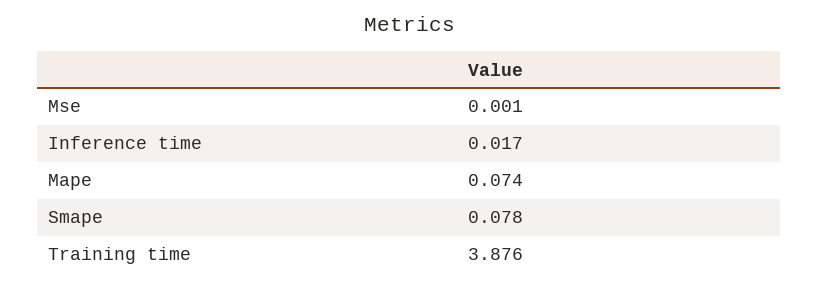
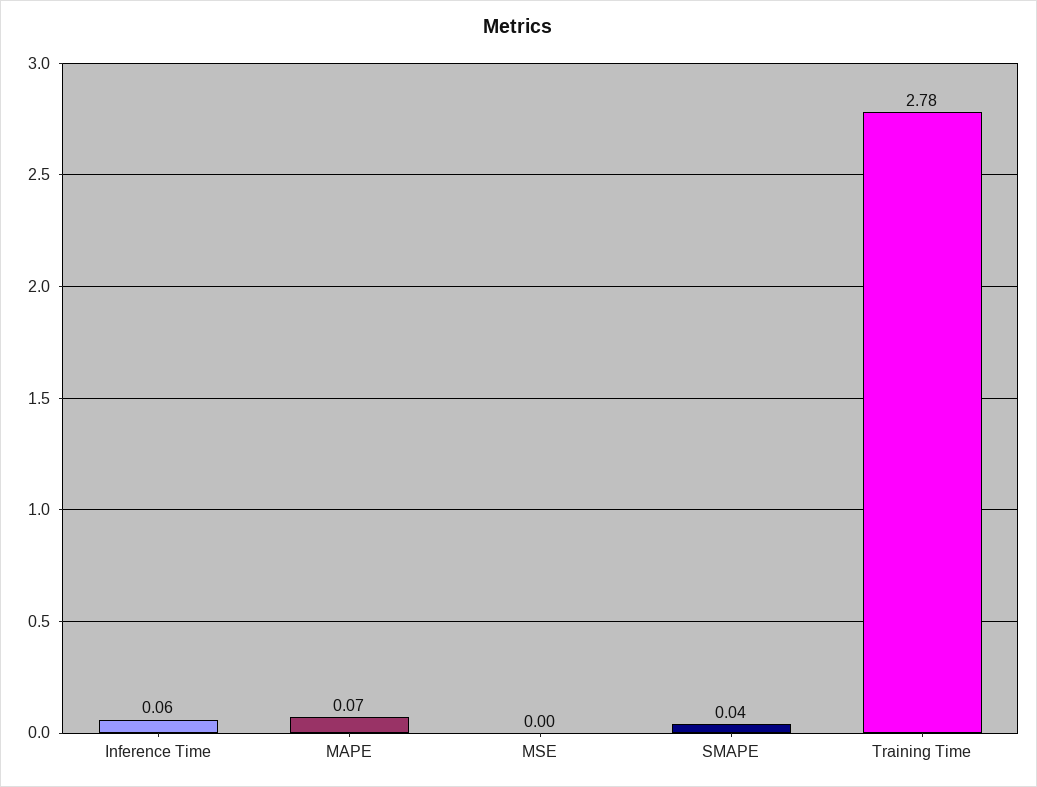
Inference time: 0.017 -> 0.06
Smape: 0.078 -> 0.04
Training time: 3.876 -> 2.78

